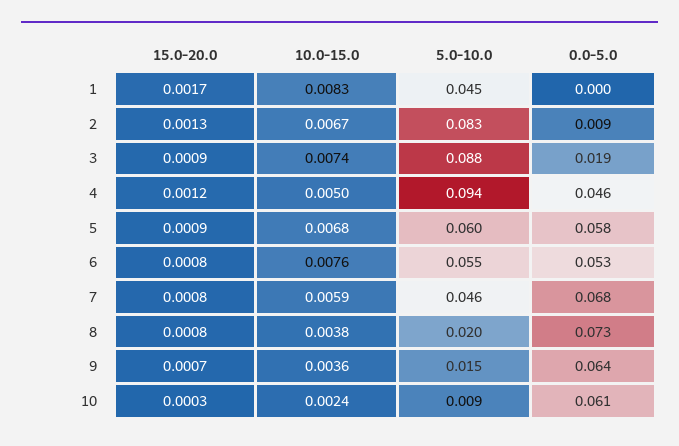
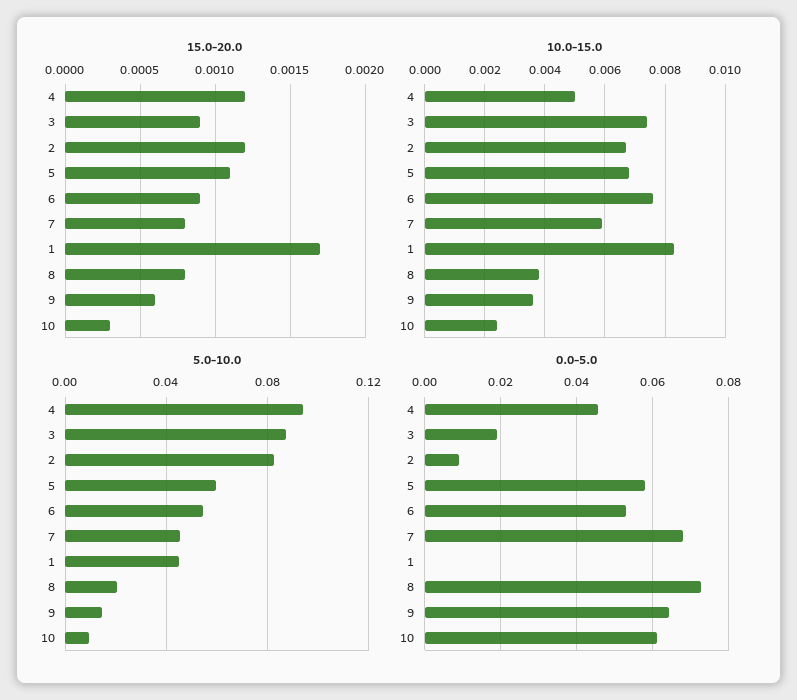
15.0-20.0, 2: 0.0013 -> 0.0012
15.0-20.0, 5: 0.0009 -> 0.0011
15.0-20.0, 6: 0.0008 -> 0.0009
15.0-20.0, 9: 0.0007 -> 0.0006

